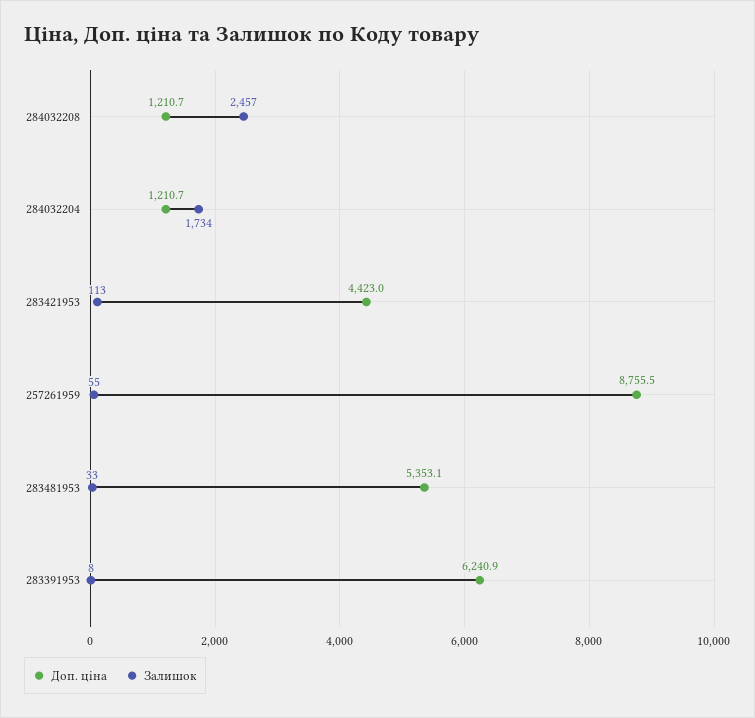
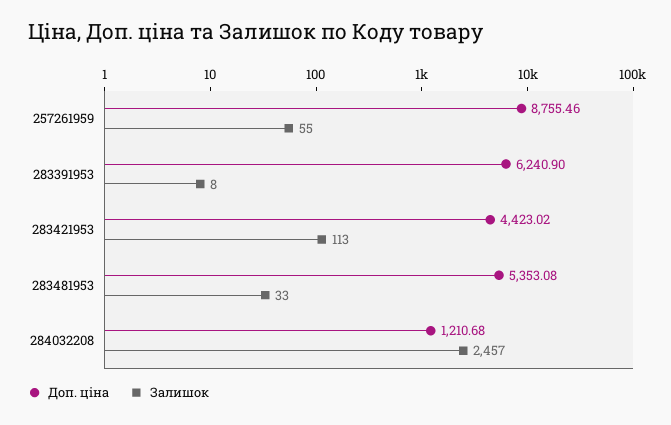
Доп. ціна, 284032204: 1210.7 -> none
Залишок, 284032204: 1734 -> none

